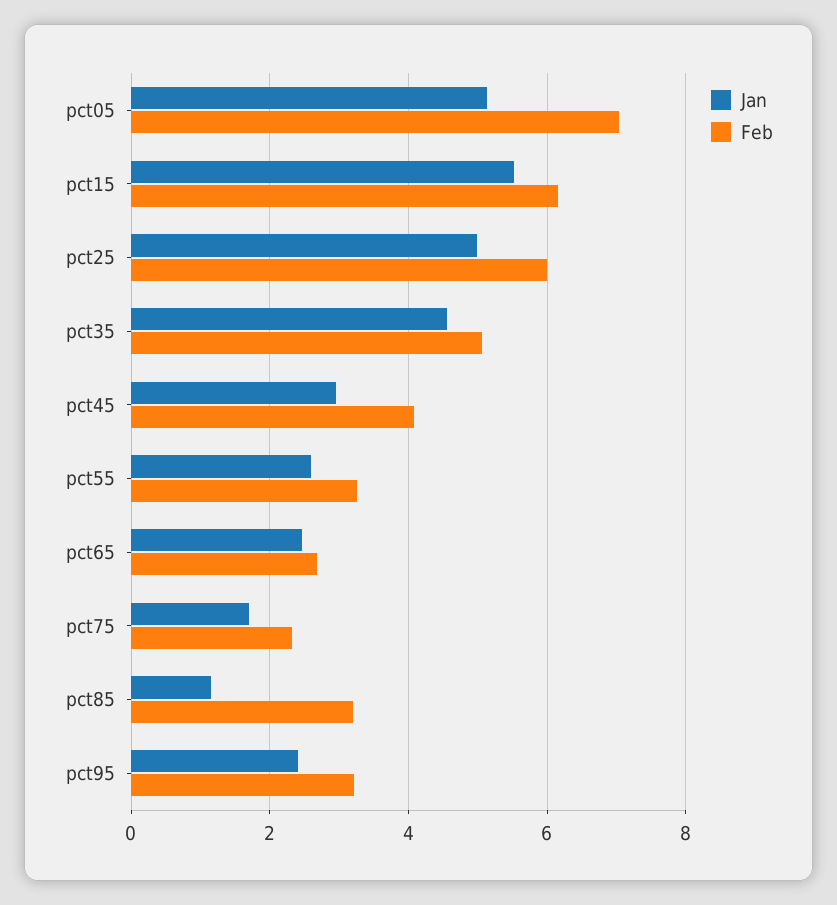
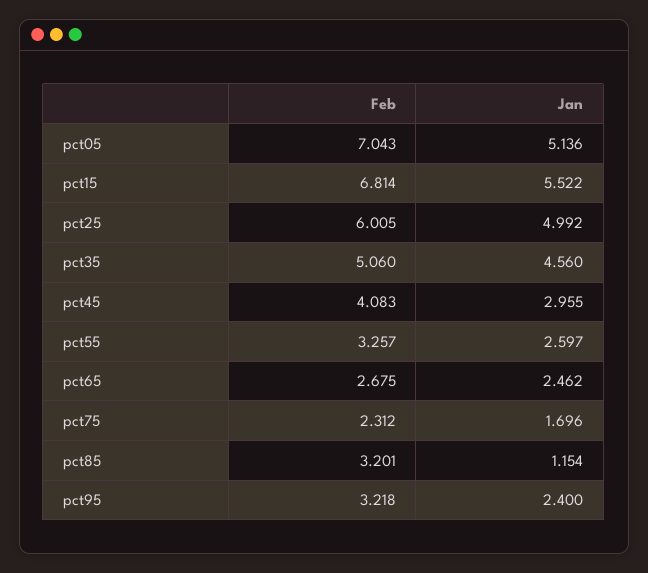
Feb, pct15: 6.2 -> 6.814

